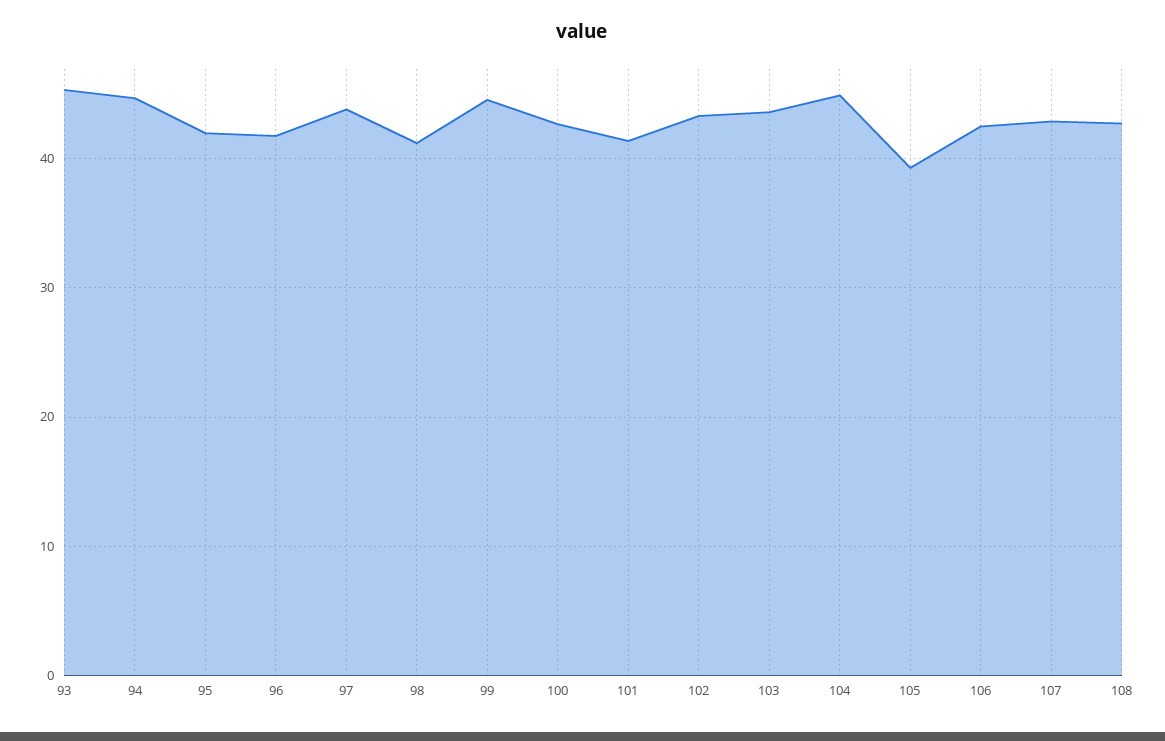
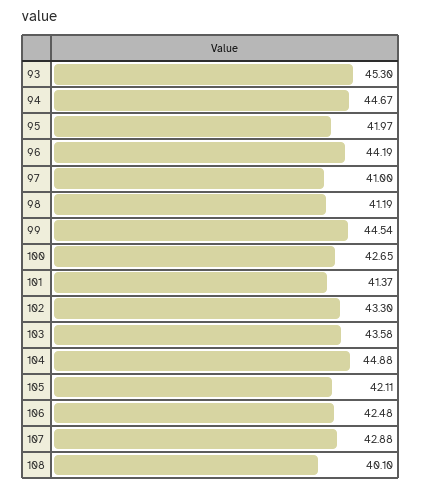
96: 42 -> 44.19
97: 44 -> 41
105: 39 -> 42.11
108: 43 -> 40.1

